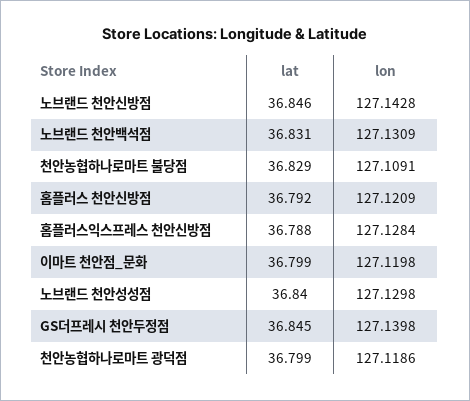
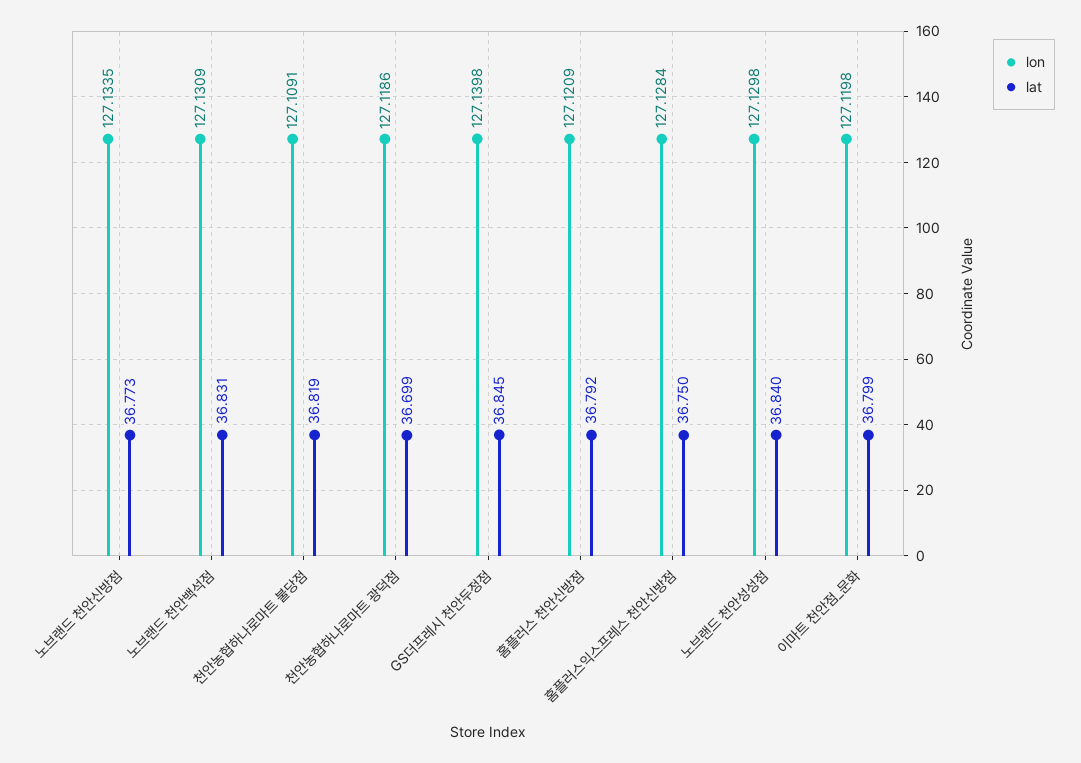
lat, 노브랜드 천안신방점: 36.846 -> 36.773
lon, 노브랜드 천안신방점: 127.1428 -> 127.1335
lat, 천안농협하나로마트 불당점: 36.829 -> 36.819
lat, 홈플러스익스프레스 천안신방점: 36.788 -> 36.75
lat, 천안농협하나로마트 광덕점: 36.799 -> 36.699

